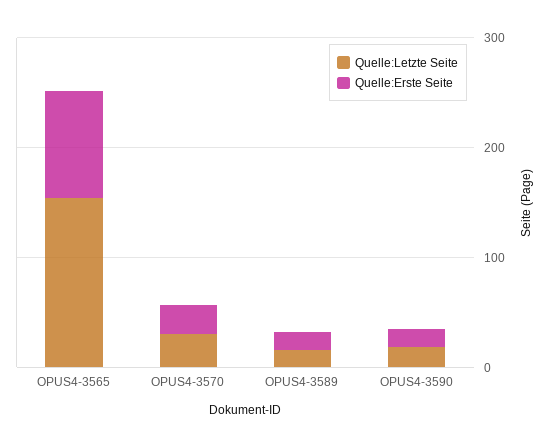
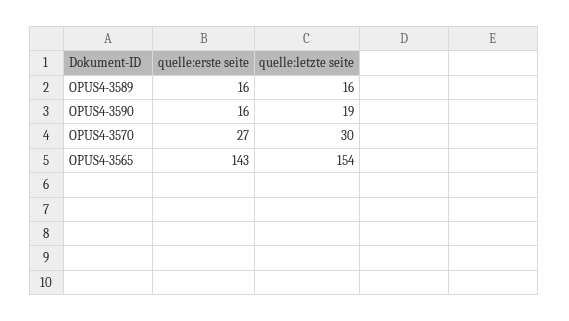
Quelle:Erste Seite, OPUS4-3565: 100 -> 143

